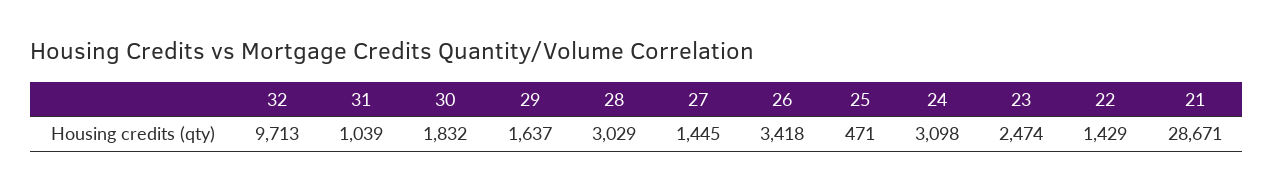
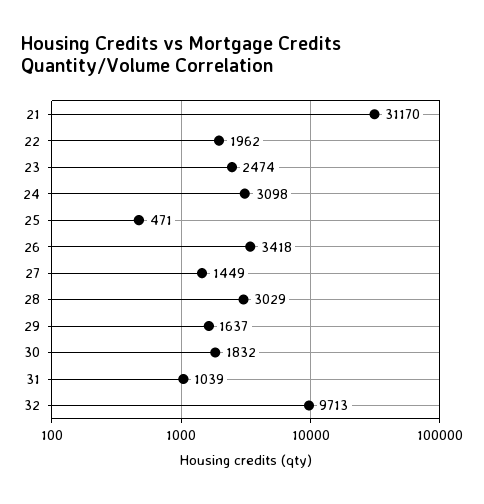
27: 1445 -> 1449
22: 1429 -> 1962
21: 28671 -> 31170

